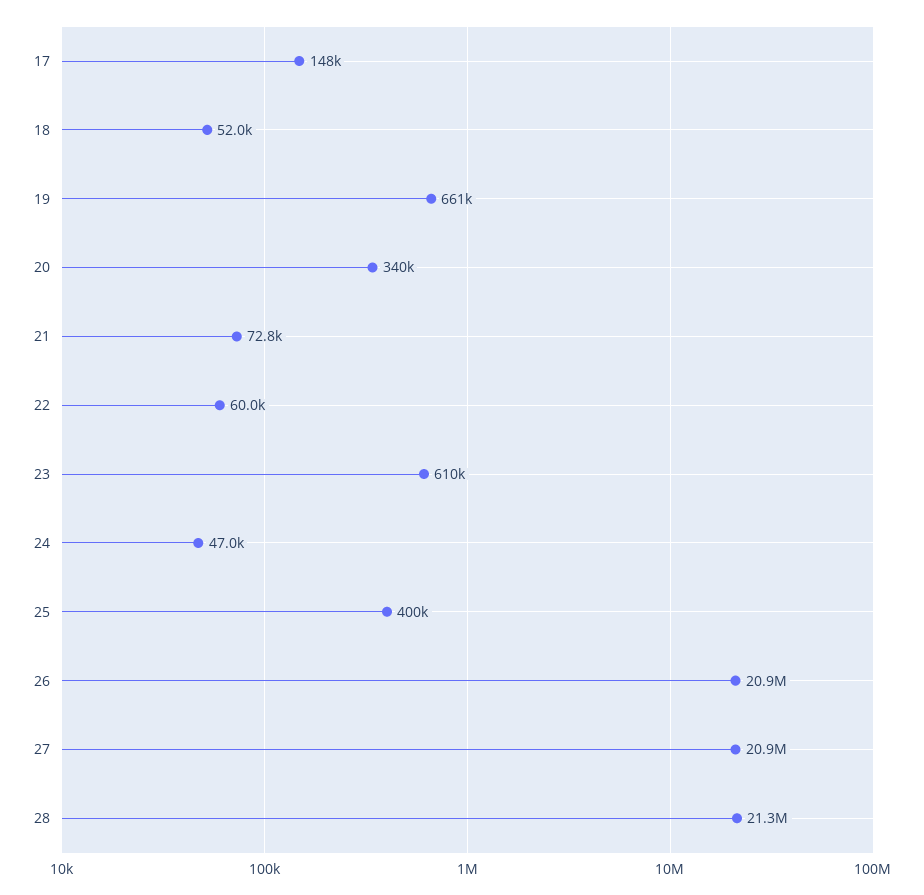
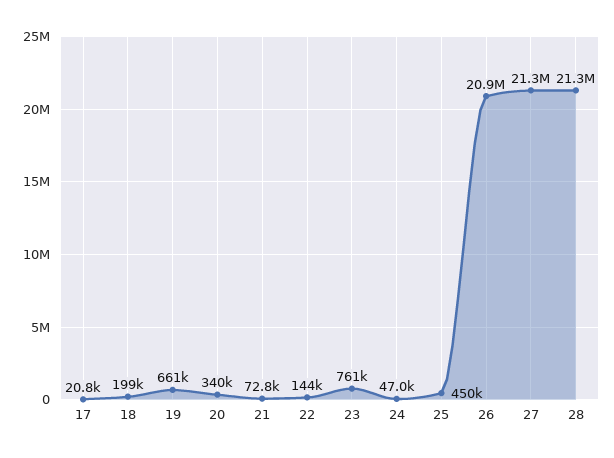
17: 148000 -> 20800
18: 52000 -> 199000
22: 60000 -> 144000
23: 610000 -> 761000
25: 400000 -> 450000
27: 20900000 -> 21300000

